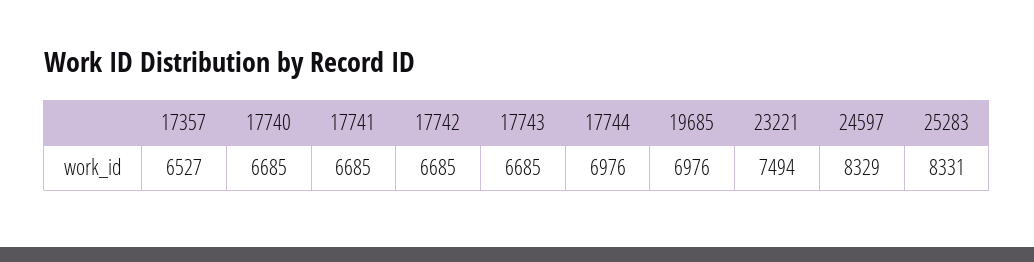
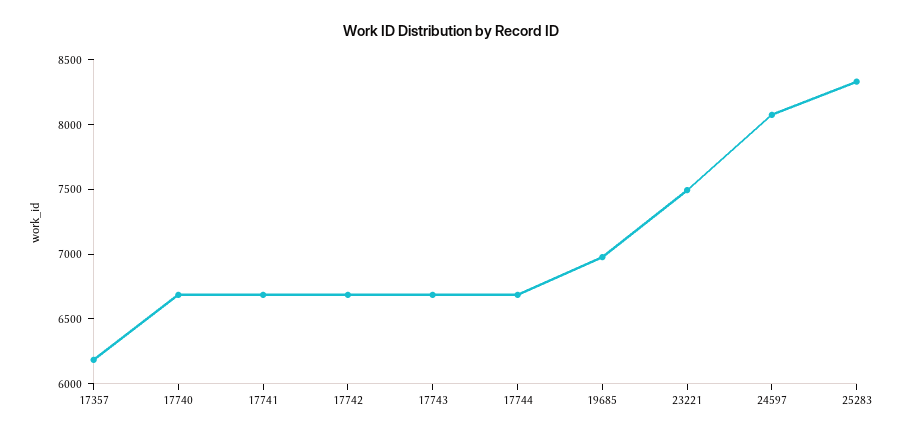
17357: 6527 -> 6200
17744: 6976 -> 6700
24597: 8329 -> 8100

